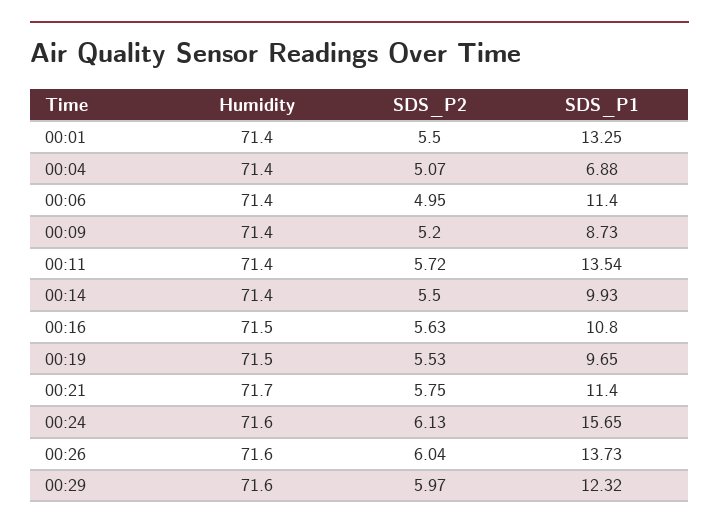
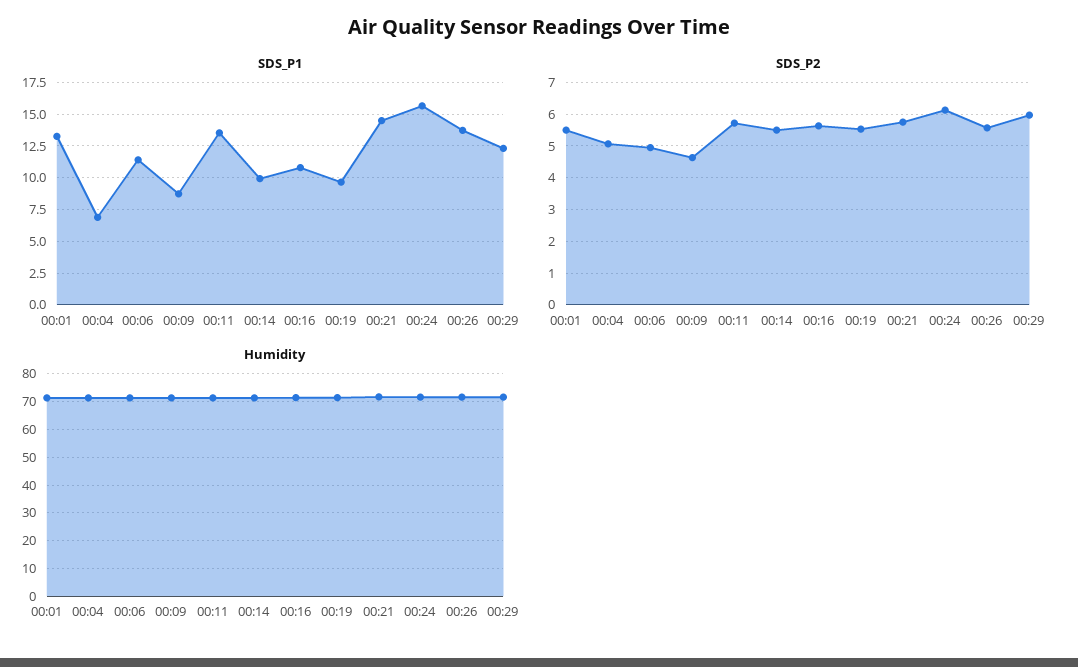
SDS_P2, 00:09: 5.2 -> 4.6
SDS_P1, 00:21: 11.4 -> 14.5
SDS_P2, 00:26: 6.04 -> 5.6

